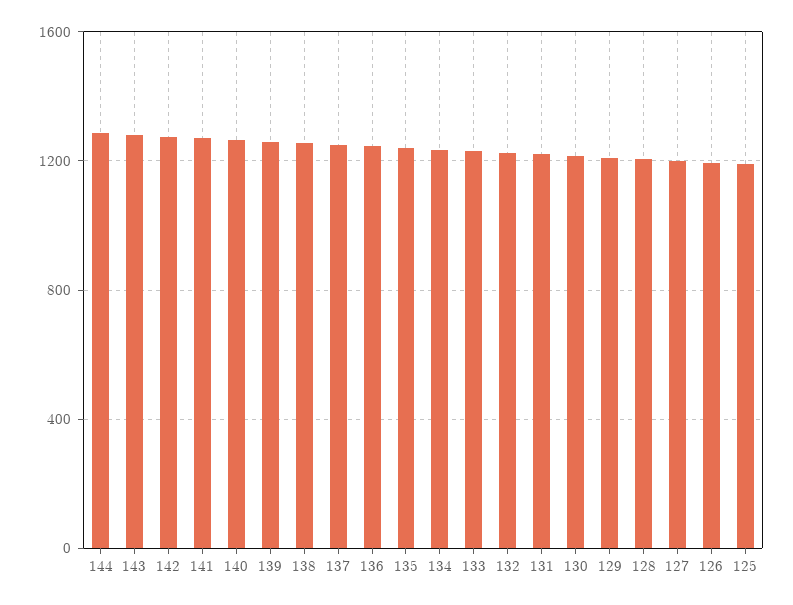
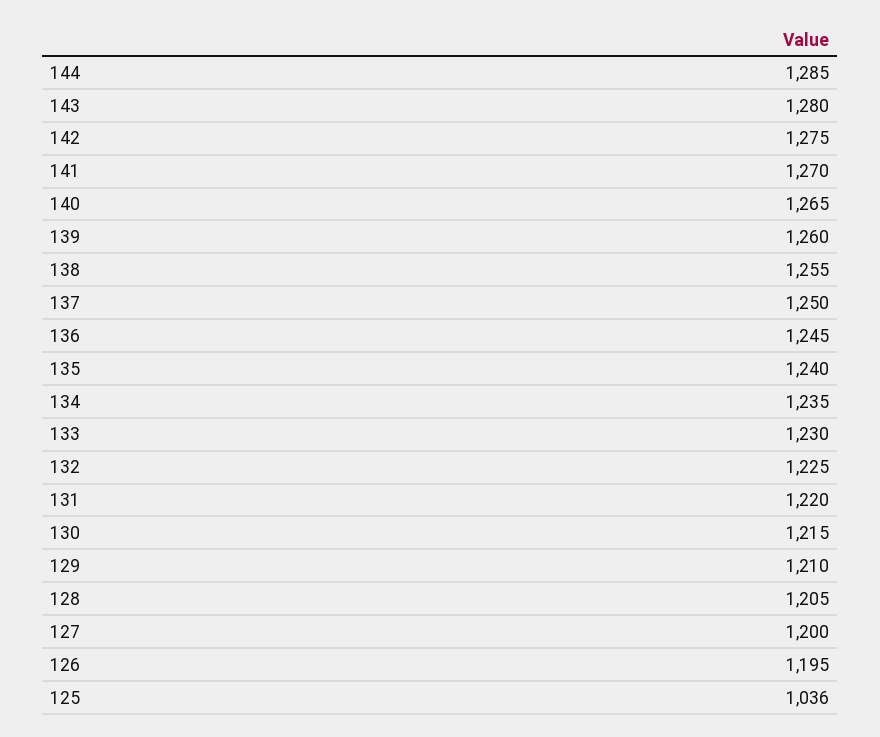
125: 1200 -> 1036

